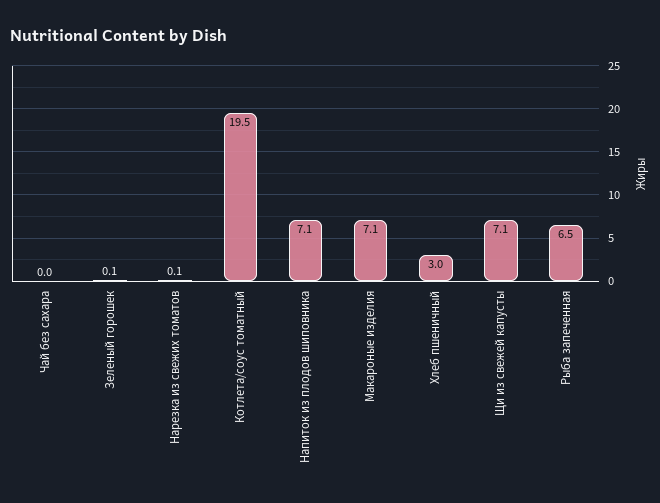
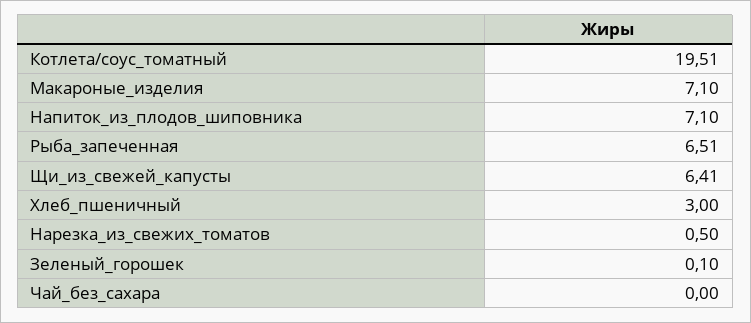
Нарезка из свежих томатов: 0.1 -> 0.5
Щи из свежей капусты: 7.1 -> 6.41

